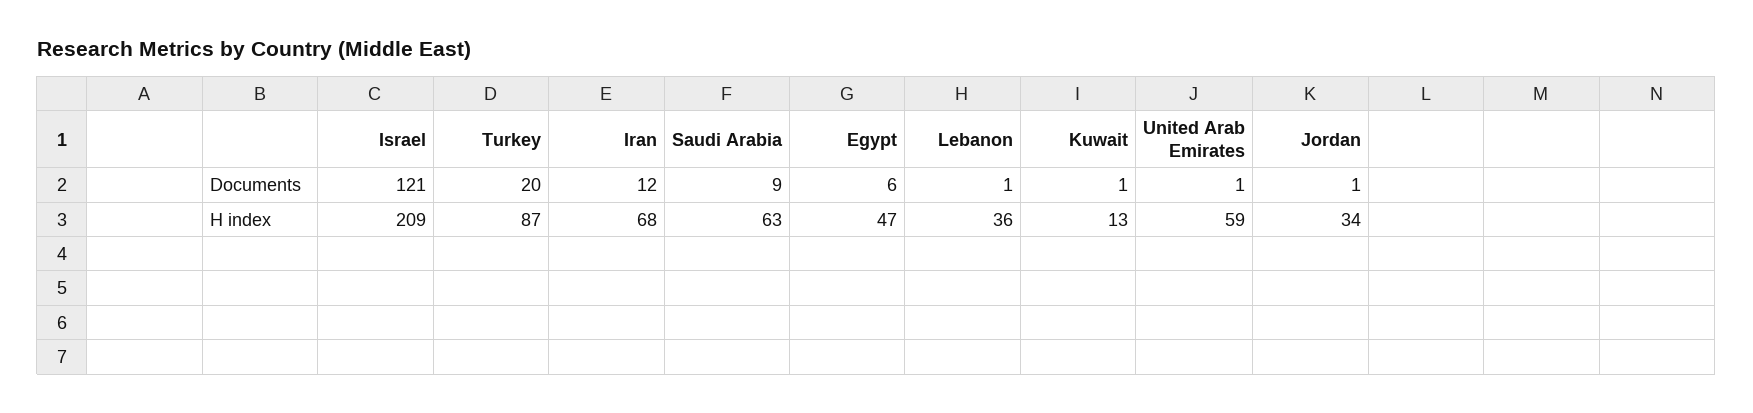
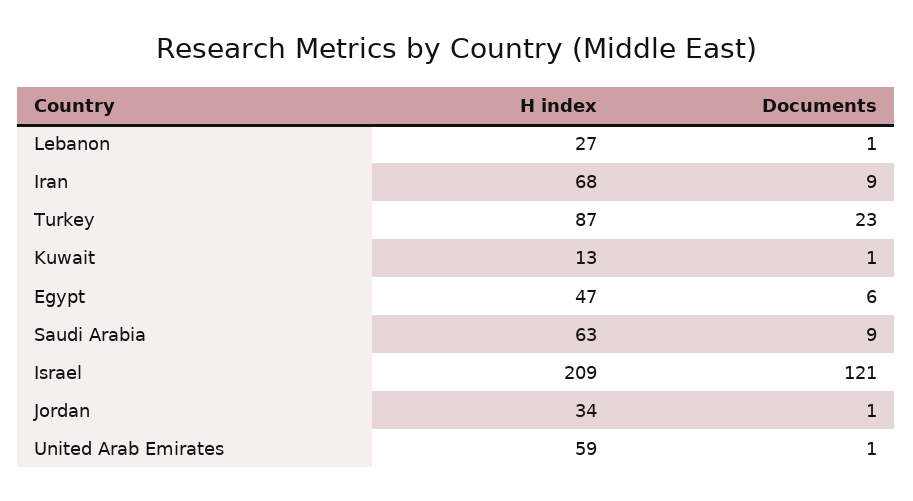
Turkey, Documents: 20 -> 23
Iran, Documents: 12 -> 9
Lebanon, H index: 36 -> 27

